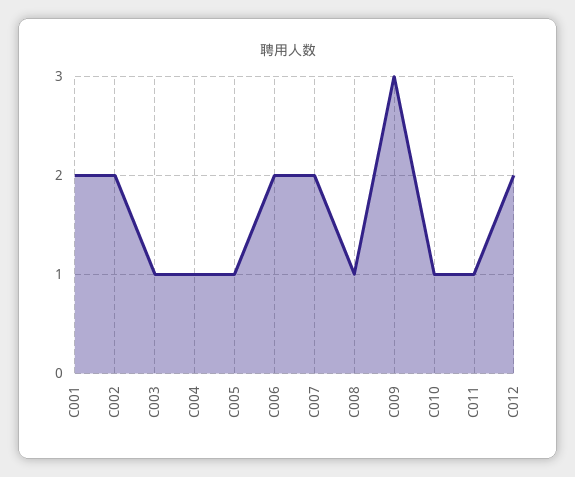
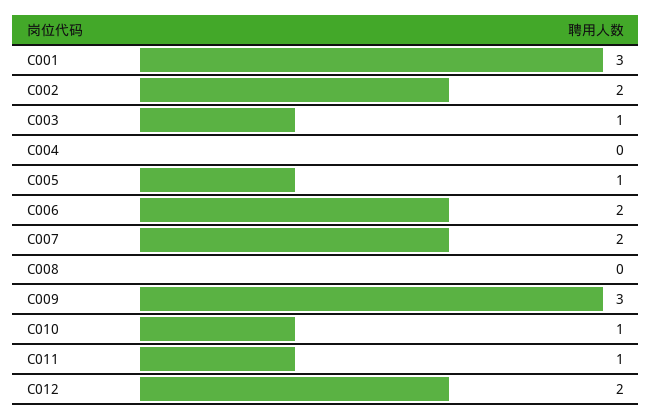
C001: 2 -> 3
C004: 1 -> 0
C008: 1 -> 0

